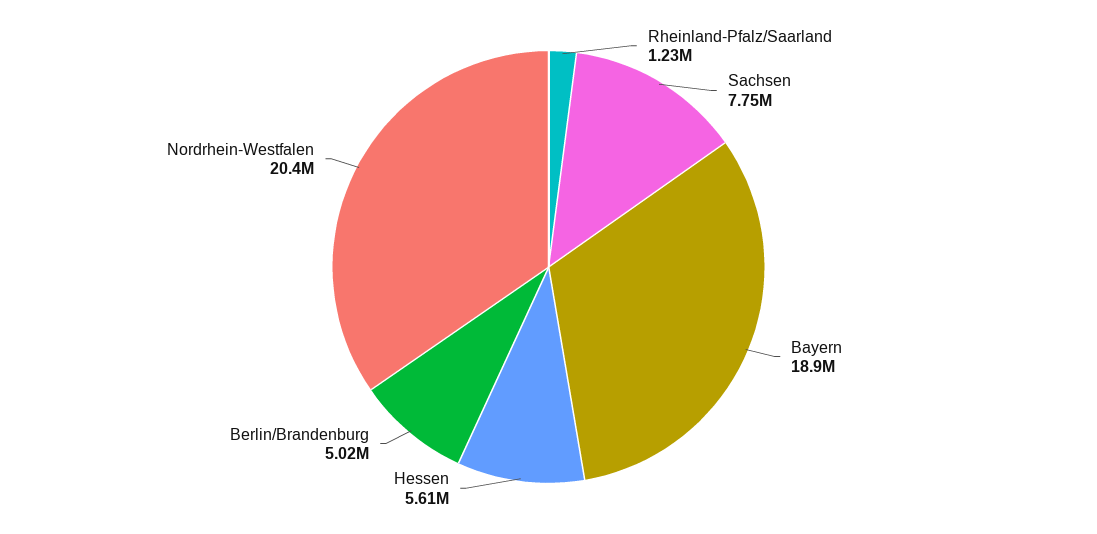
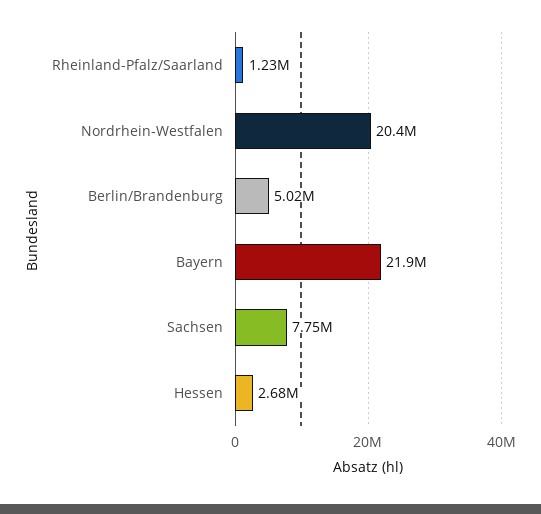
Bayern: 18900000 -> 21900000
Hessen: 5610000 -> 2680000

